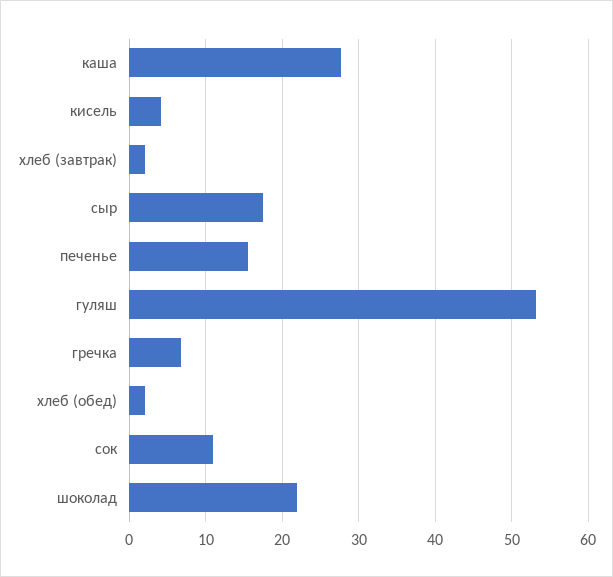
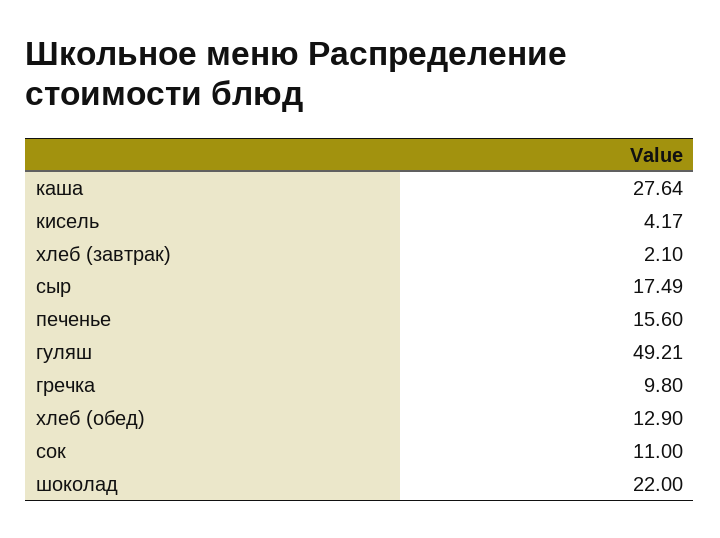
гуляш: 53 -> 49.21
гречка: 7 -> 9.8
хлеб (обед): 2 -> 12.9

